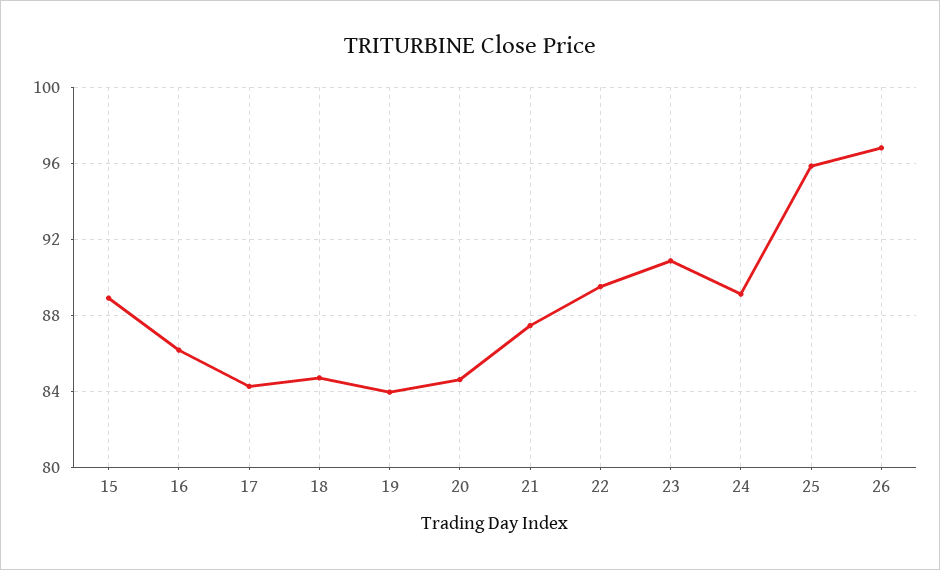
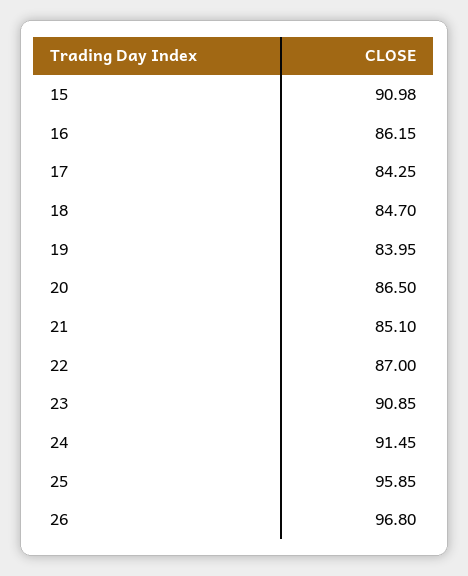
15: 89 -> 90.98
20: 84.5 -> 86.5
21: 87.5 -> 85.1
22: 89.5 -> 87
24: 89 -> 91.45

